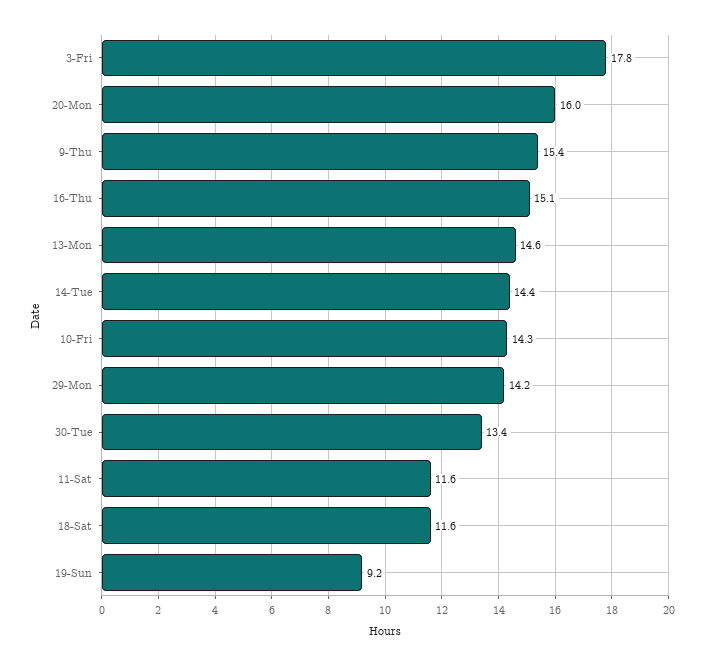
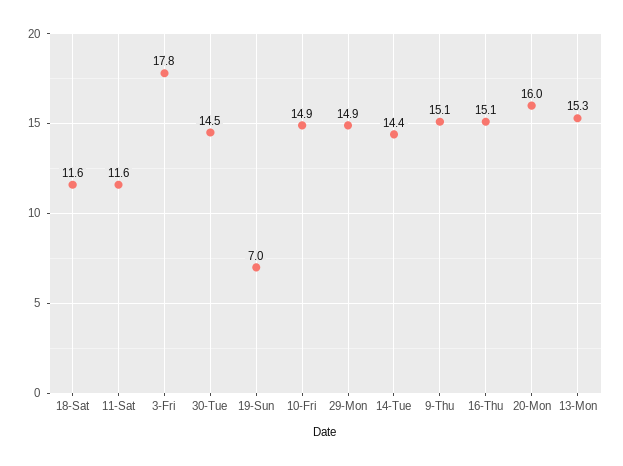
9-Thu: 15.4 -> 15.1
13-Mon: 14.6 -> 15.3
10-Fri: 14.3 -> 14.9
29-Mon: 14.2 -> 14.9
30-Tue: 13.4 -> 14.5
19-Sun: 9.2 -> 7

